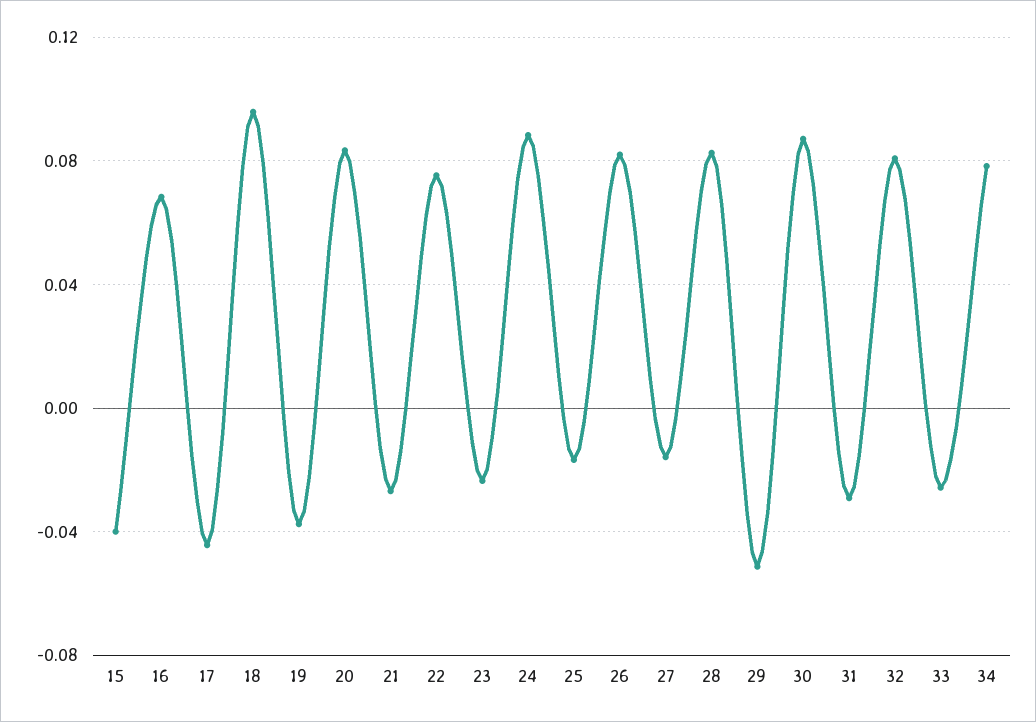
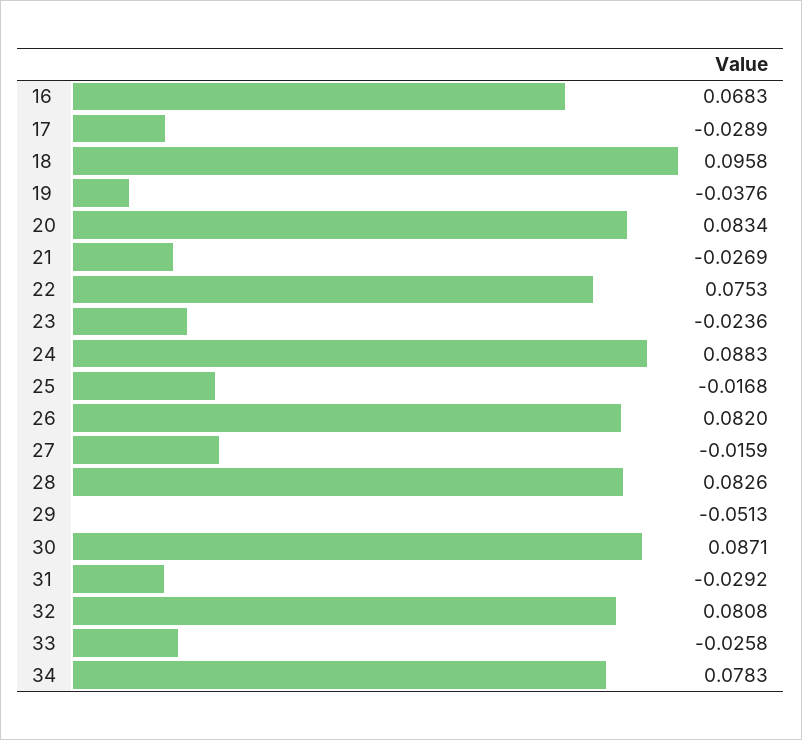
15: -0.04 -> none
17: -0.045 -> -0.0289

